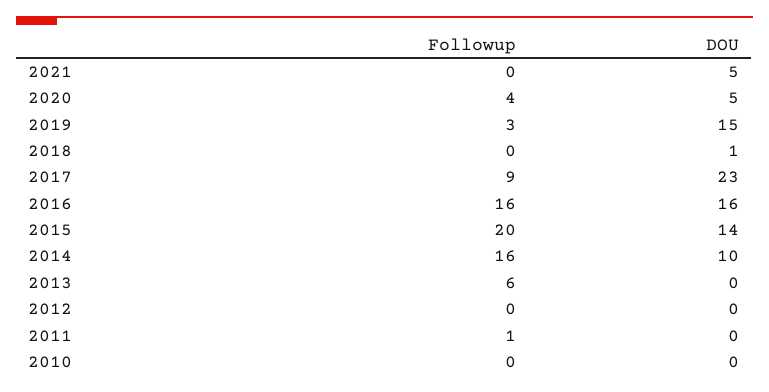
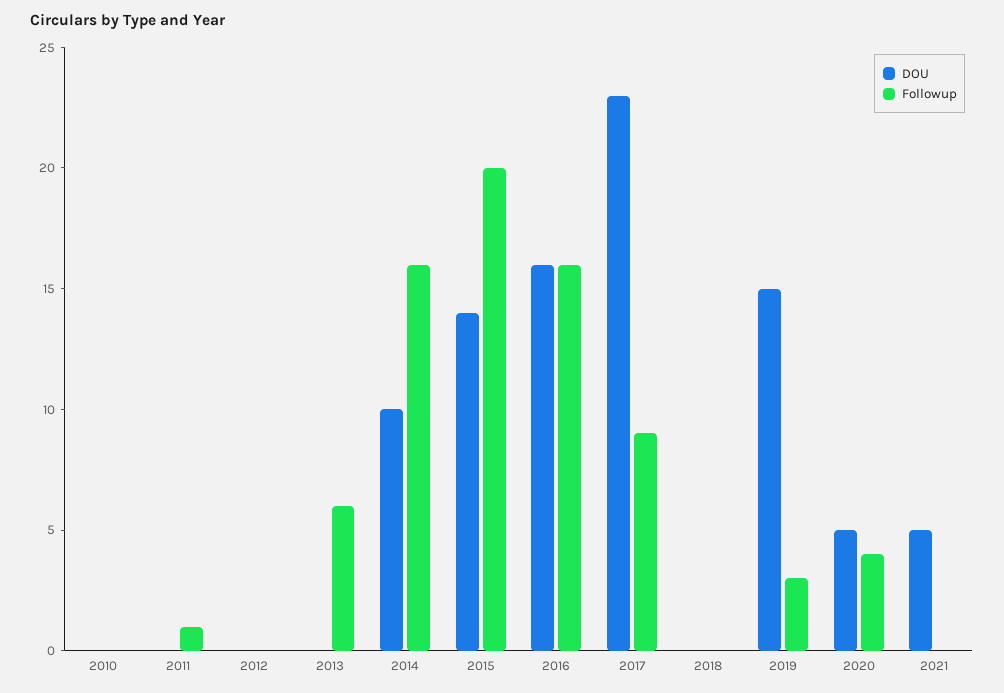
DOU, 2018: 1 -> 0

